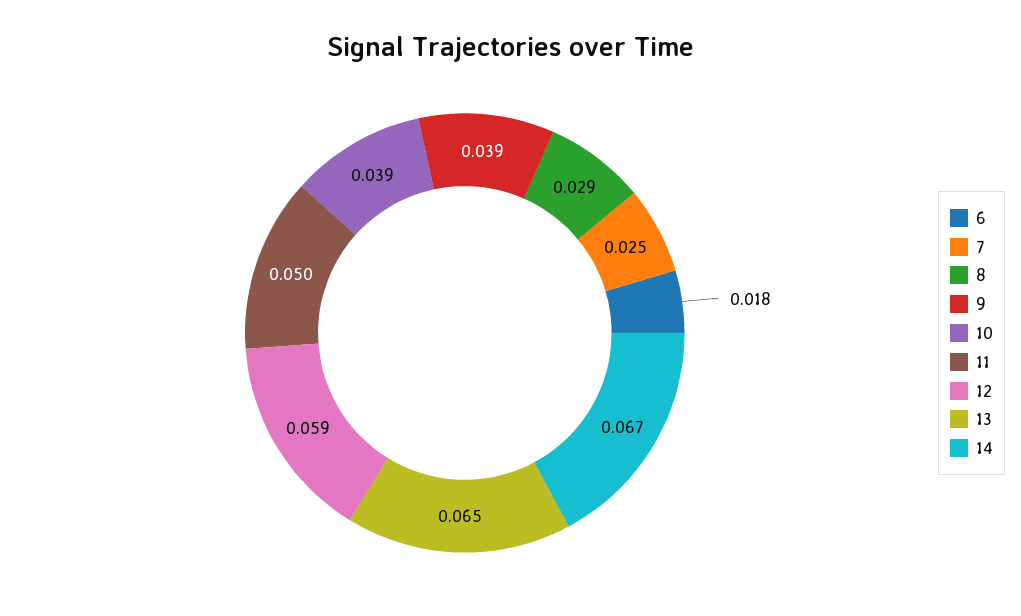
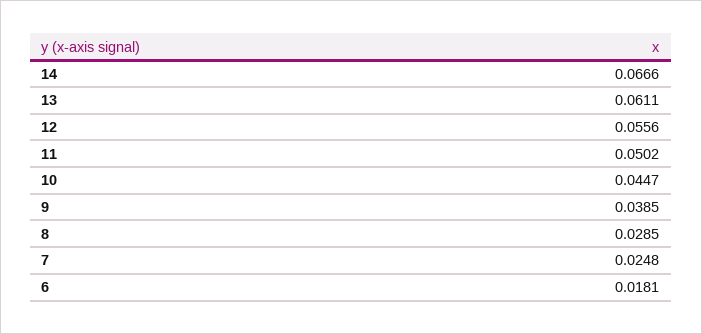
10: 0.039 -> 0.0447
12: 0.059 -> 0.0556
13: 0.065 -> 0.0611

